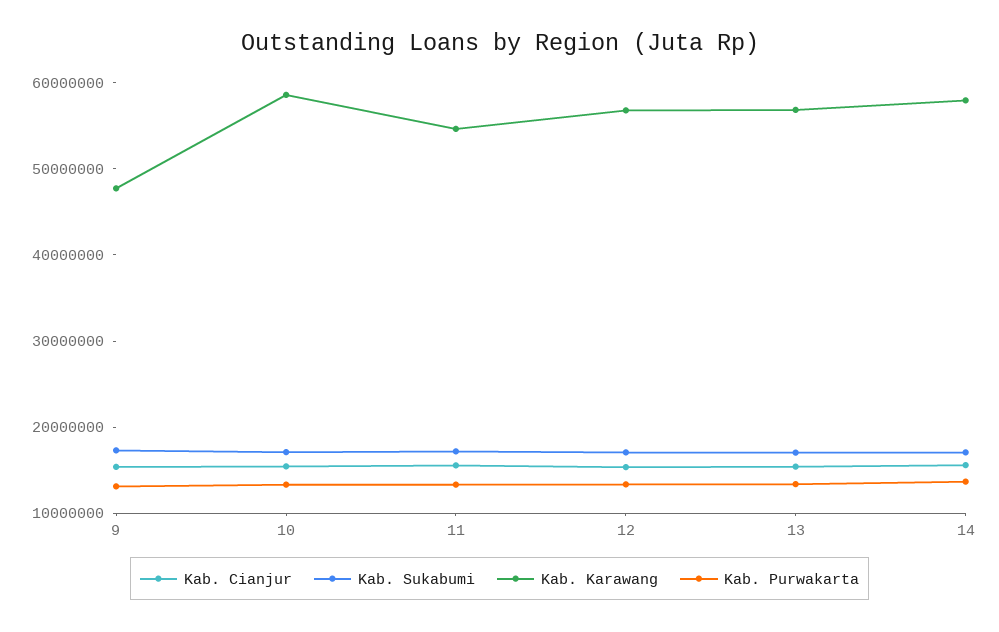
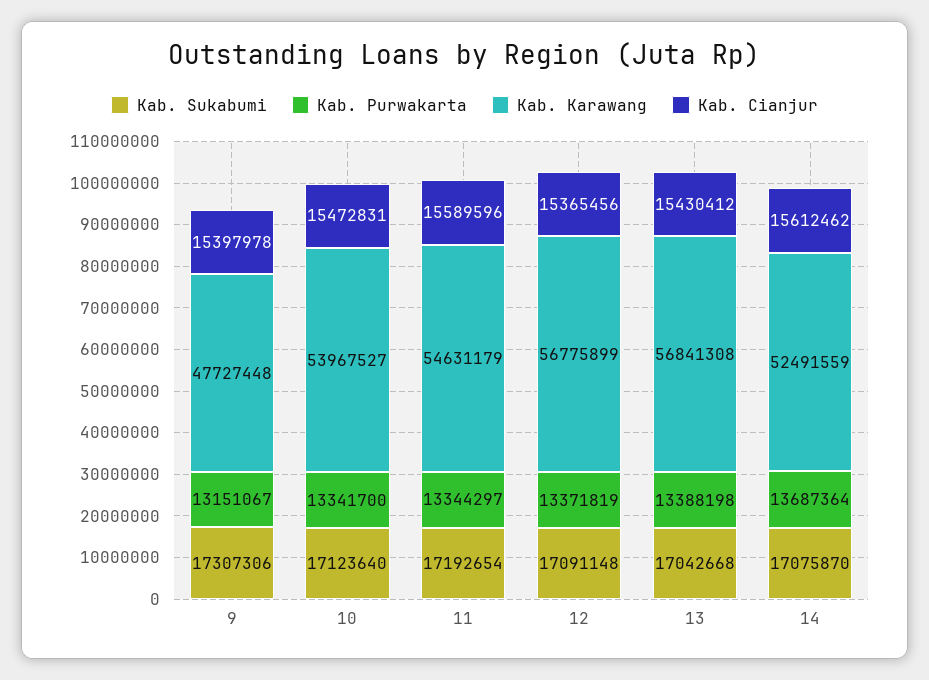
Kab. Karawang, 10: 58000000 -> 53967527
Kab. Karawang, 14: 58000000 -> 52491559

